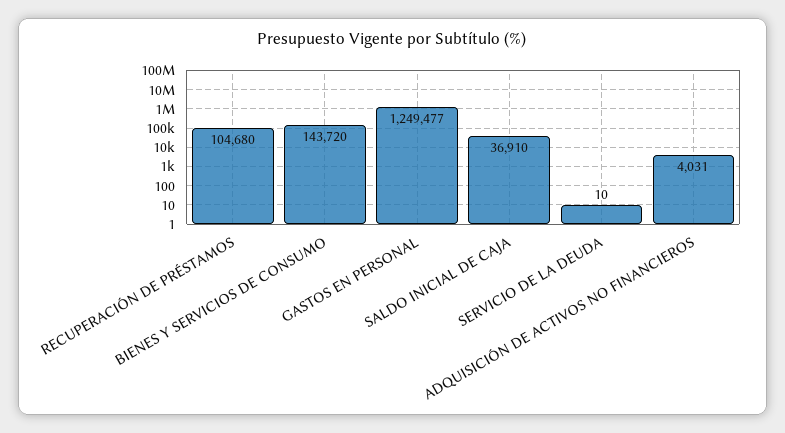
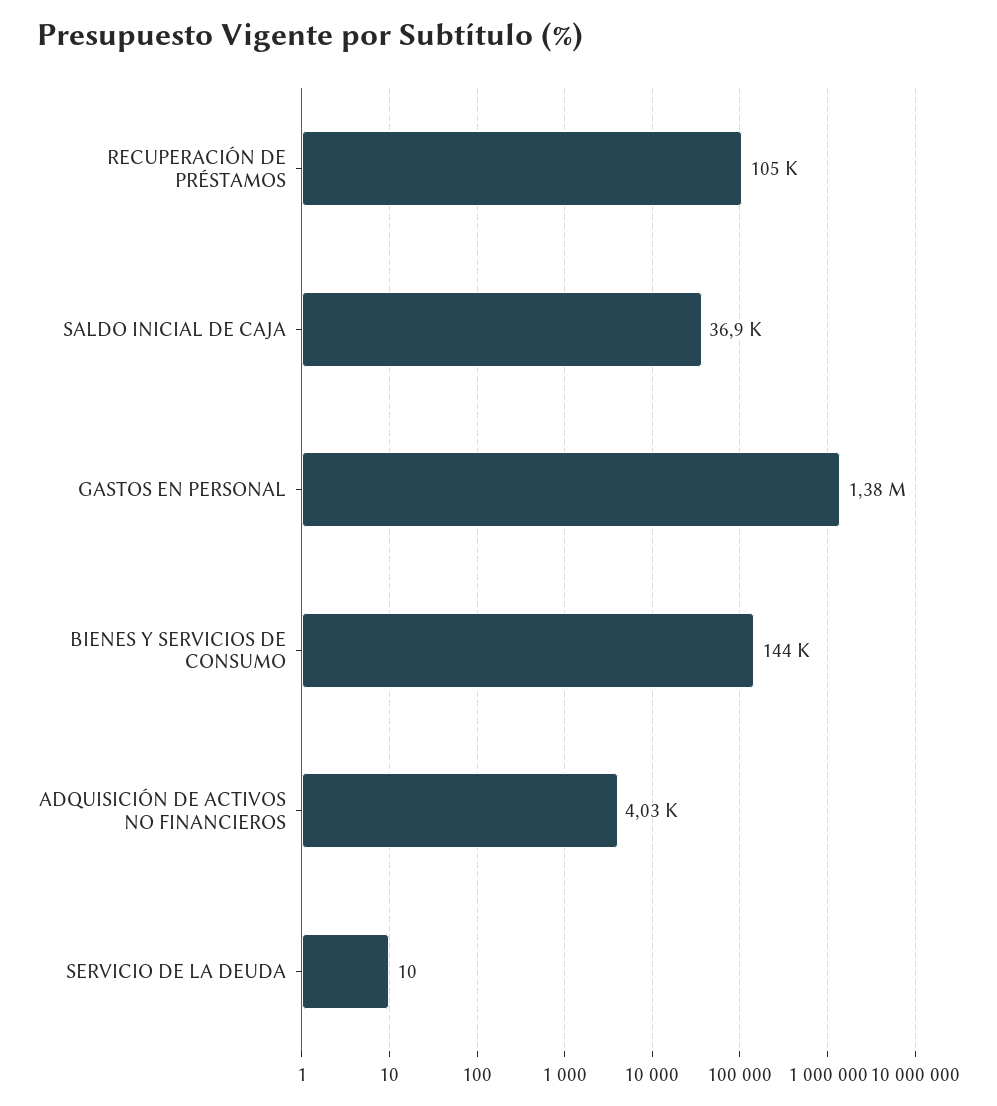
GASTOS EN PERSONAL: 1249477 -> 1380000

